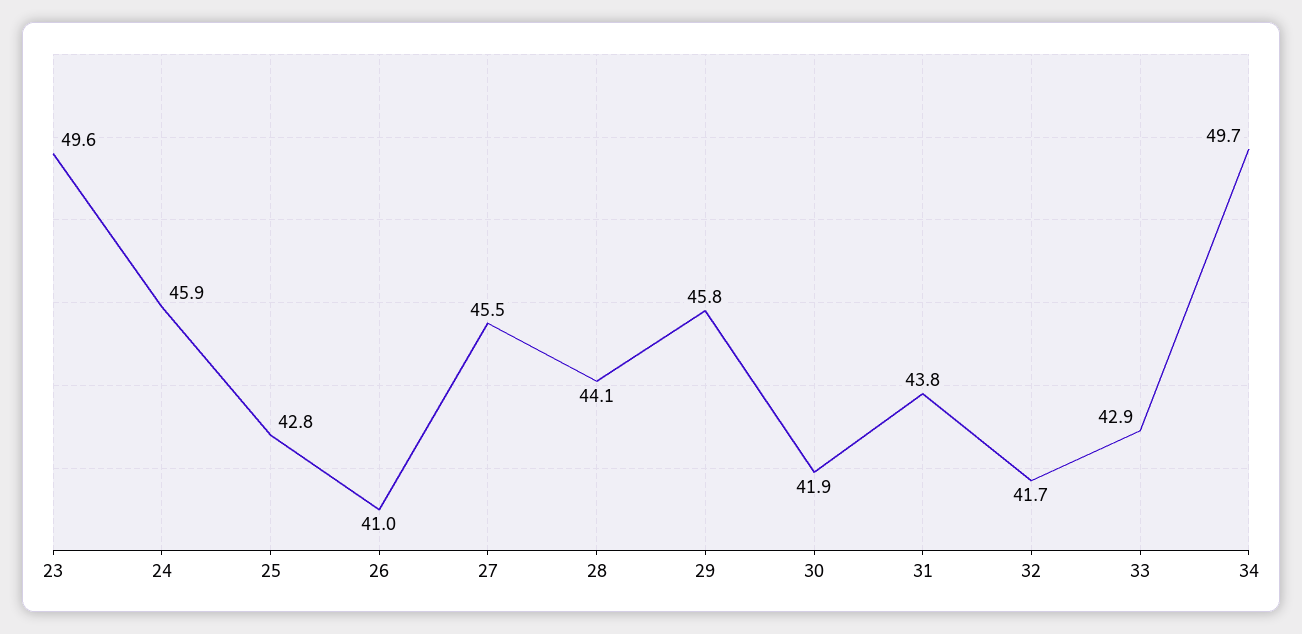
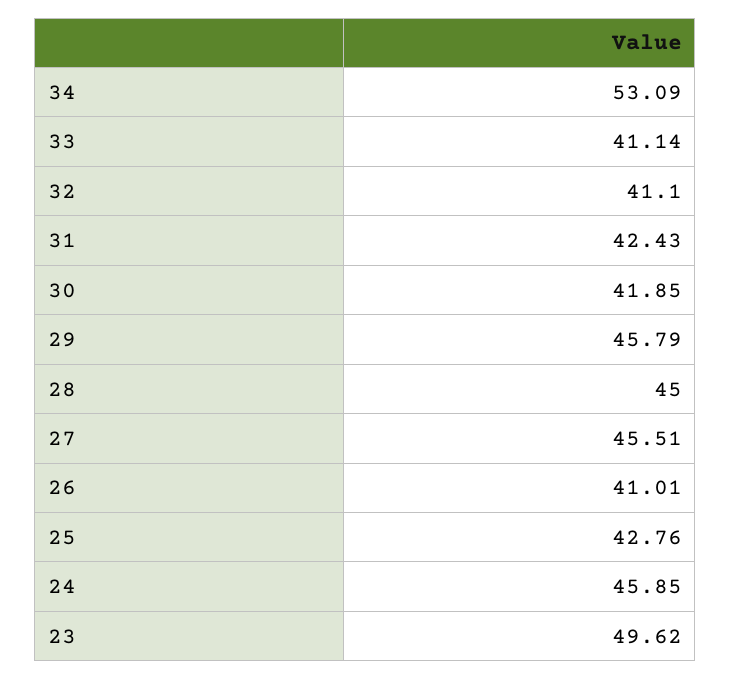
28: 44.1 -> 45
31: 43.8 -> 42.43
32: 41.7 -> 41.1
33: 42.9 -> 41.14
34: 49.7 -> 53.09

